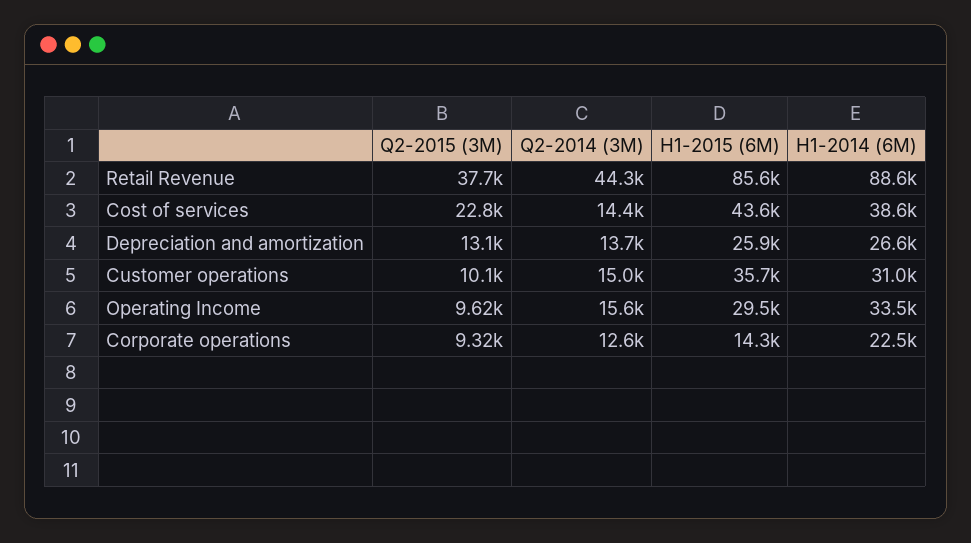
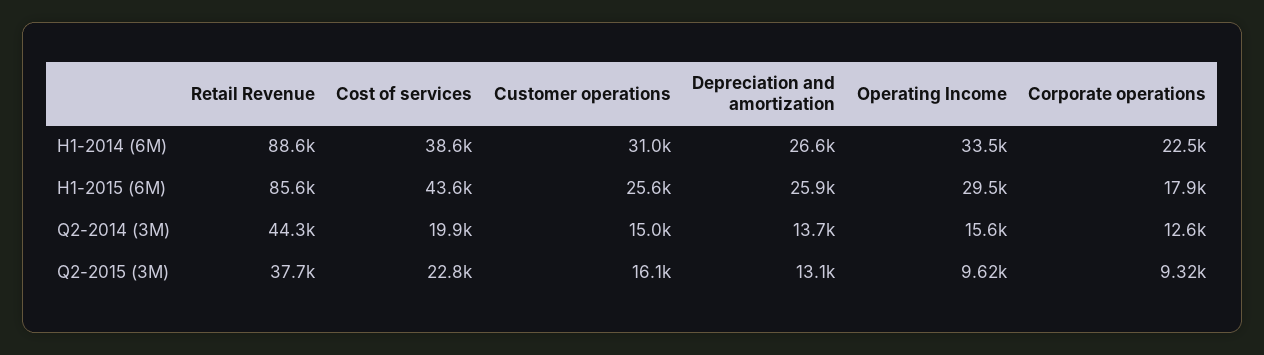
Q2-2014 (3M), Cost of services: 14400 -> 19900
Q2-2015 (3M), Customer operations: 10100 -> 16100
H1-2015 (6M), Customer operations: 35700 -> 25600
H1-2015 (6M), Corporate operations: 14300 -> 17900

